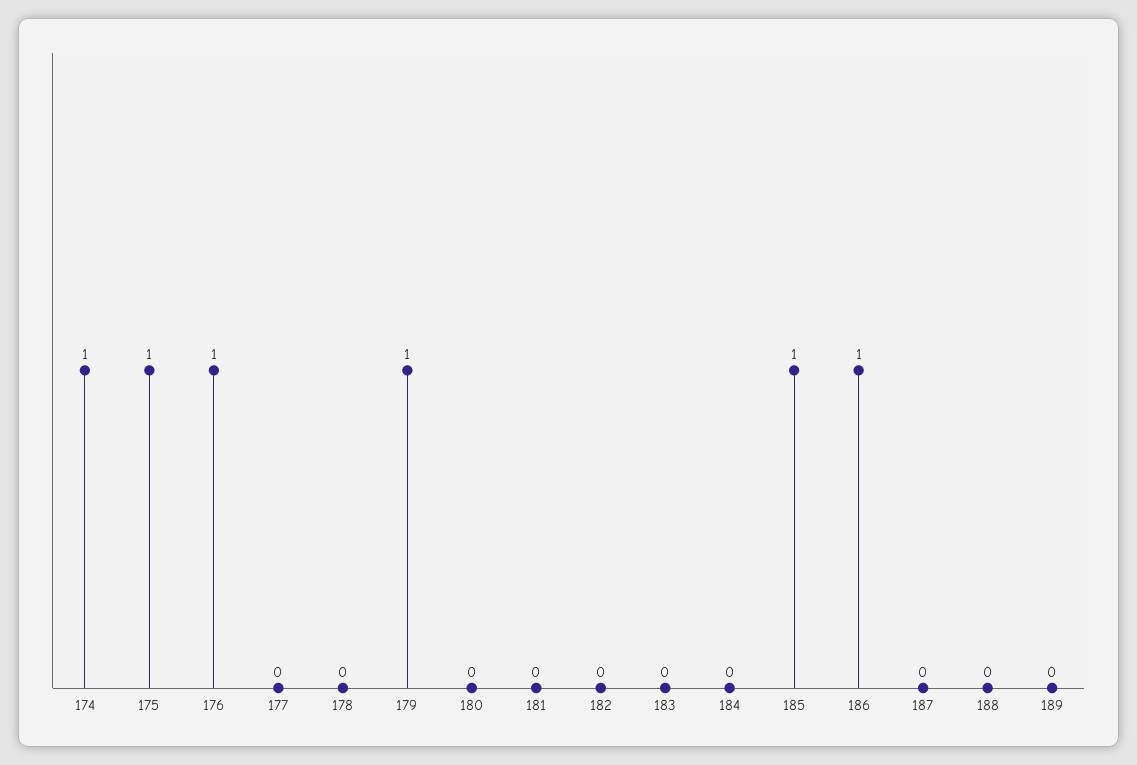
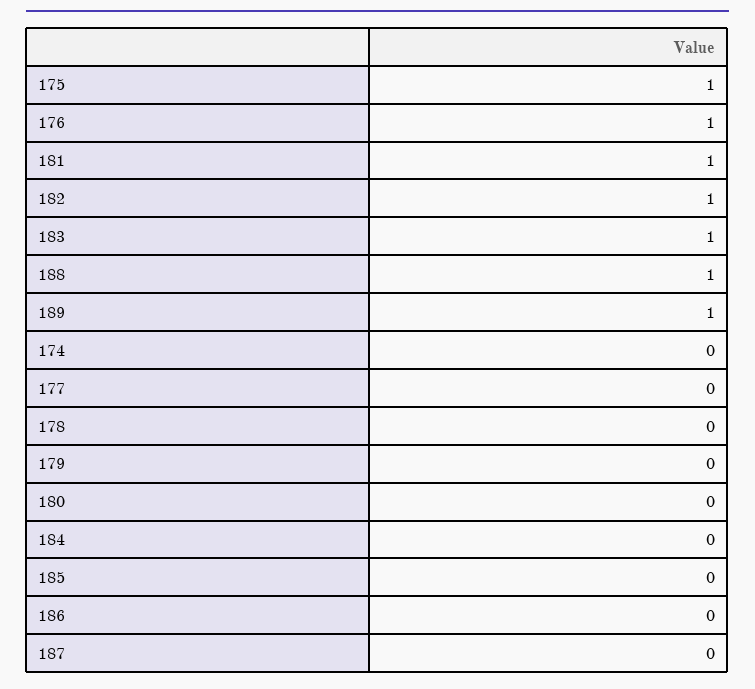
174: 1 -> 0
179: 1 -> 0
181: 0 -> 1
182: 0 -> 1
183: 0 -> 1
185: 1 -> 0
186: 1 -> 0
188: 0 -> 1
189: 0 -> 1

